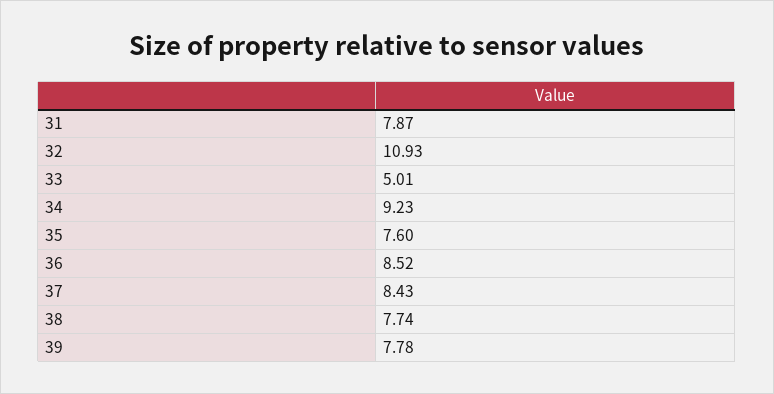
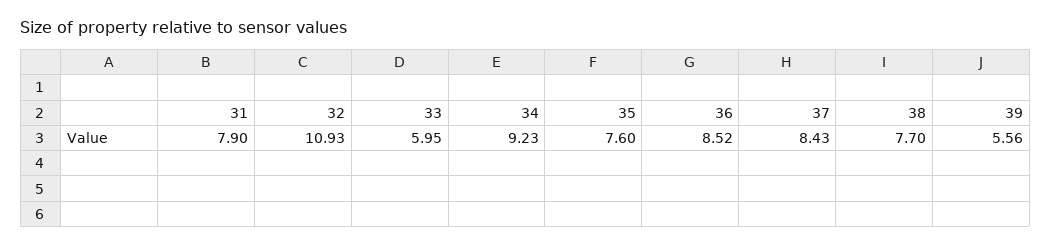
31: 7.87 -> 7.9
33: 5.01 -> 5.95
38: 7.74 -> 7.7
39: 7.78 -> 5.56

